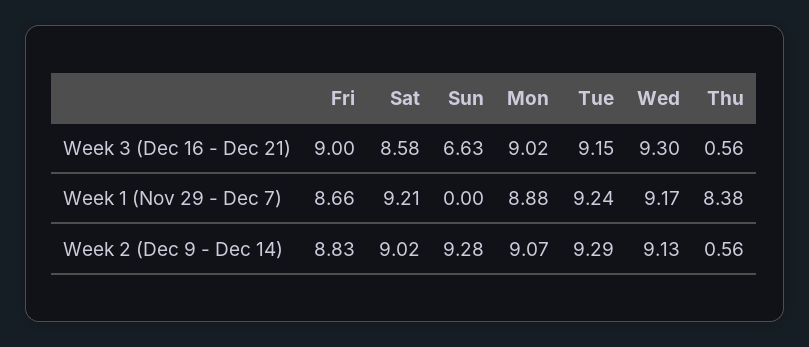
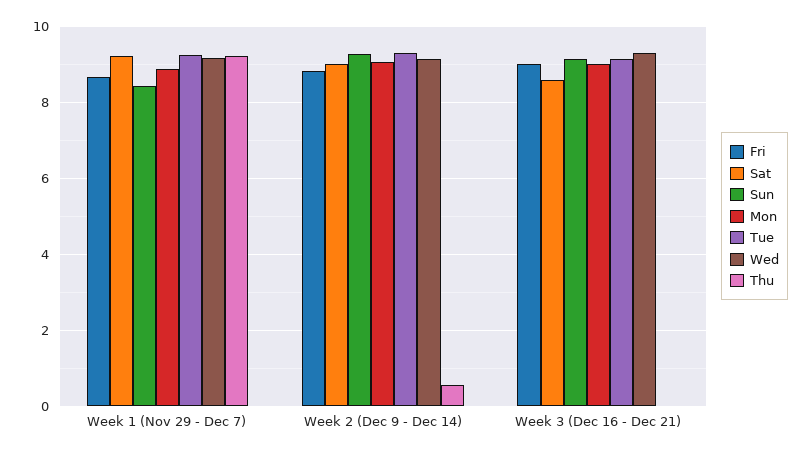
Sun, Week 3 (Dec 16 - Dec 21): 6.63 -> 9.2
Thu, Week 3 (Dec 16 - Dec 21): 0.56 -> 0
Sun, Week 1 (Nov 29 - Dec 7): 0 -> 8.4
Thu, Week 1 (Nov 29 - Dec 7): 8.38 -> 9.2

